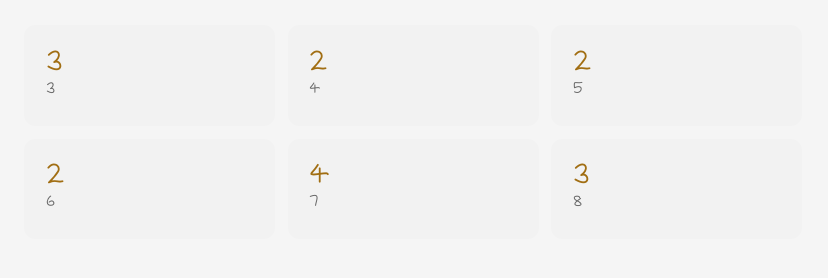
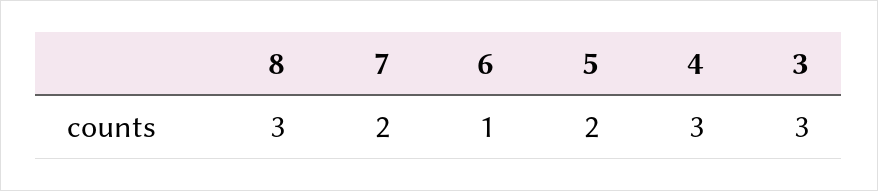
4: 2 -> 3
6: 2 -> 1
7: 4 -> 2

